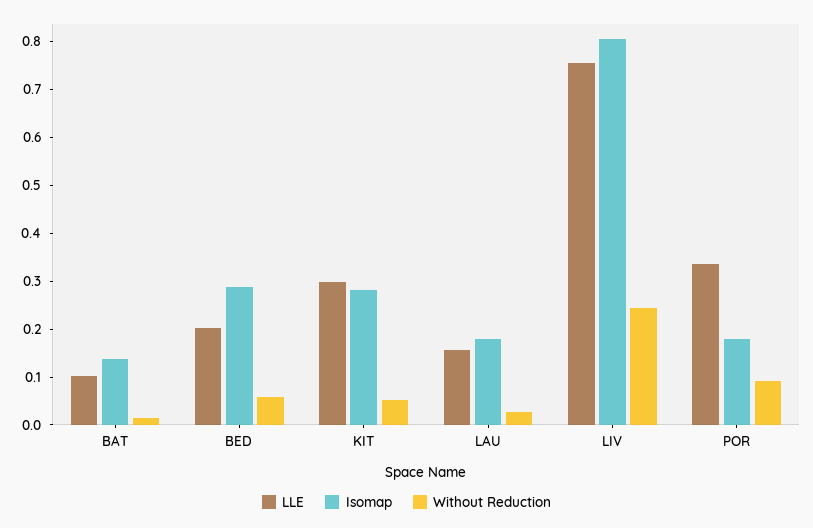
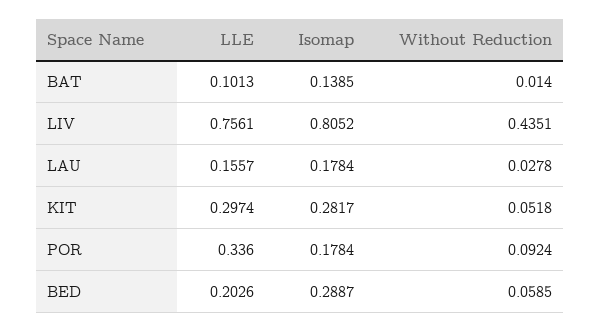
Without Reduction, LIV: 0.24 -> 0.4351

